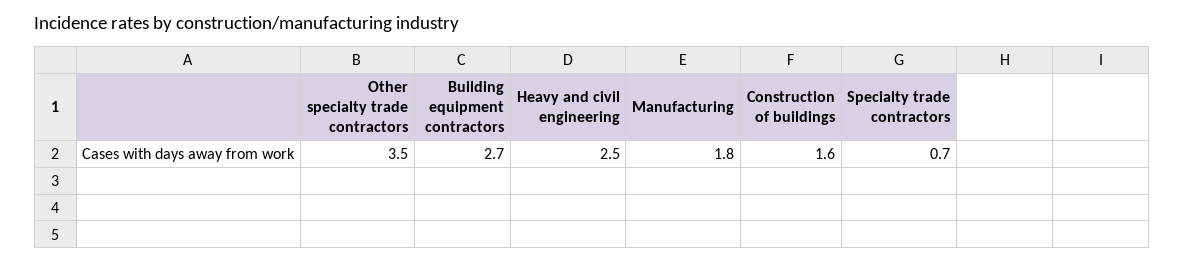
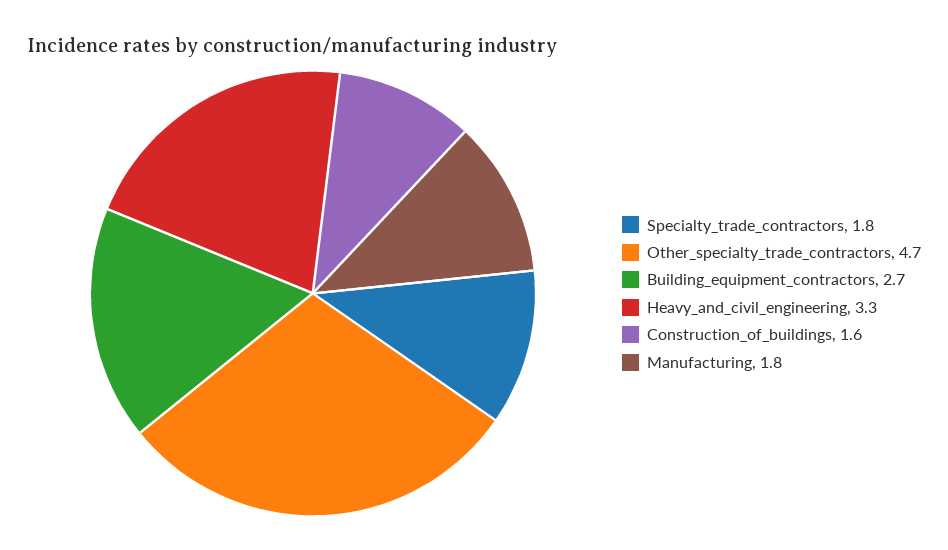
Other specialty trade contractors: 3.5 -> 4.7
Heavy and civil engineering: 2.5 -> 3.3
Specialty trade contractors: 0.7 -> 1.8

